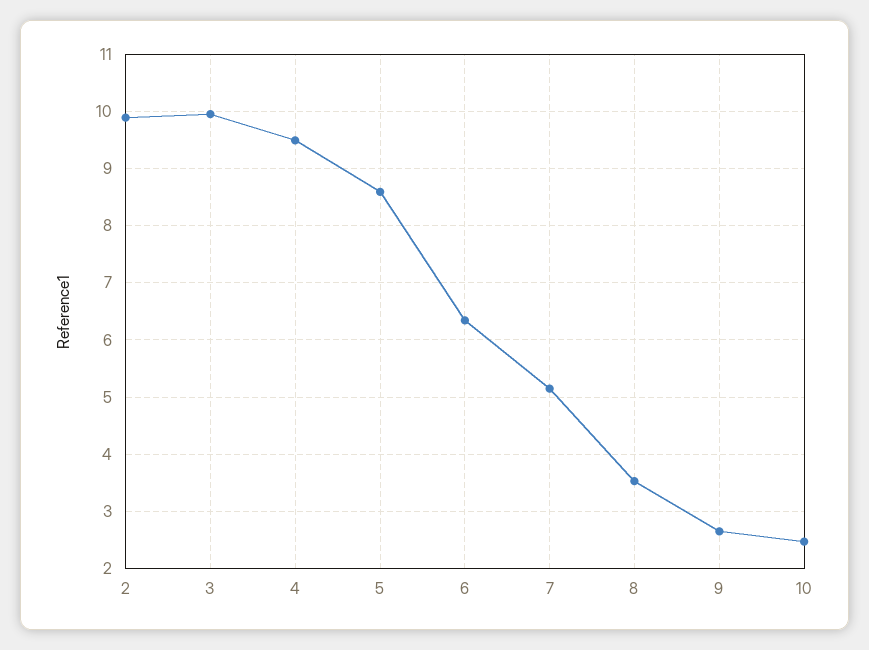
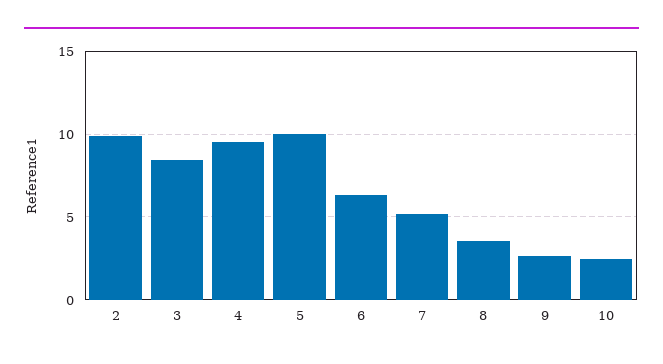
3: 10 -> 8.5
5: 8.6 -> 10

